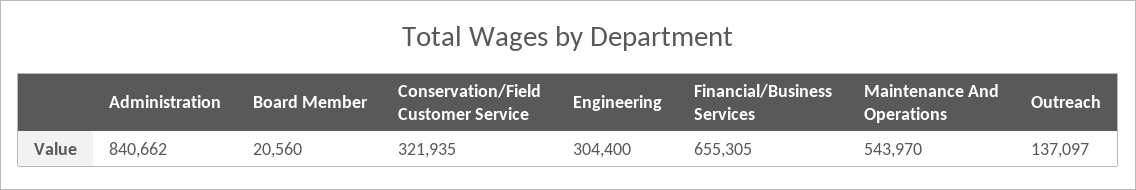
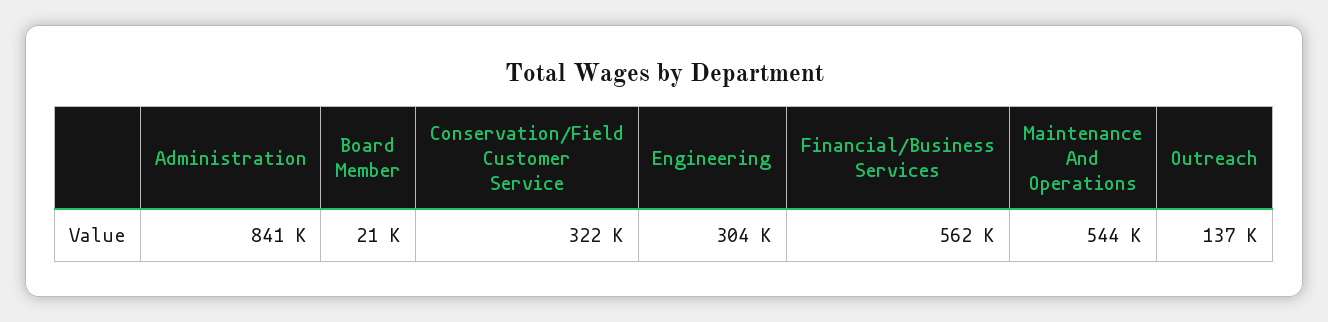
Financial/Business Services: 655305 -> 562000

